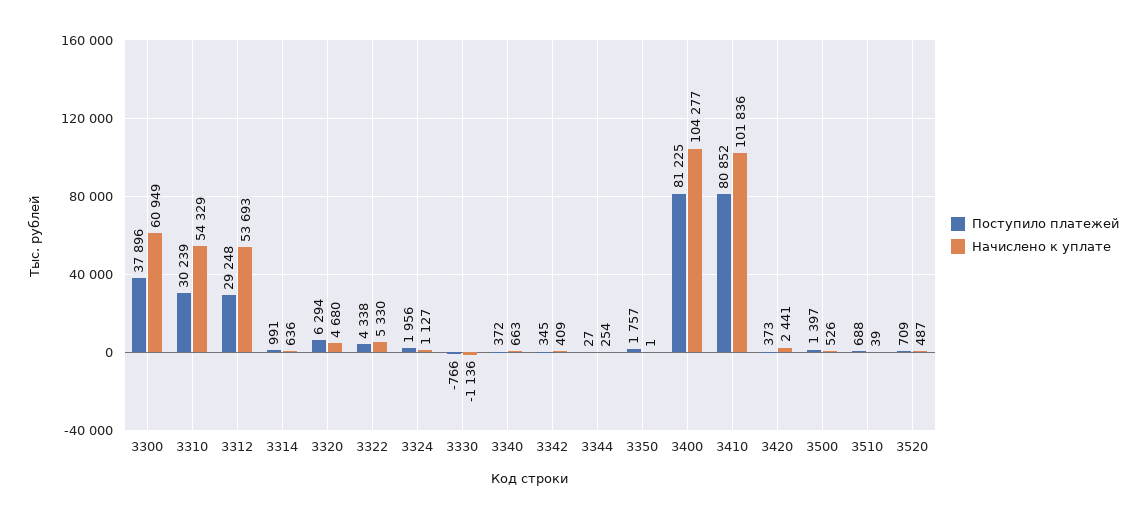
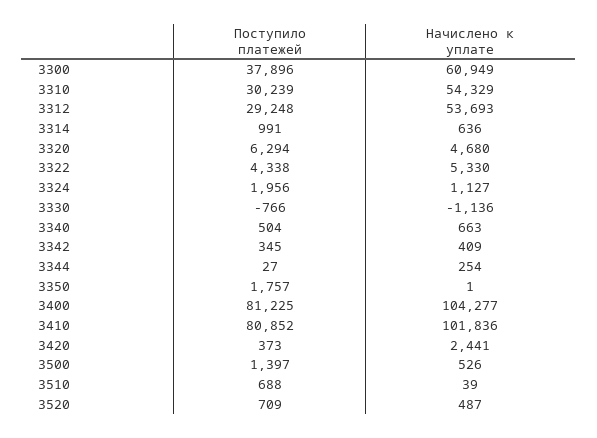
Поступило платежей, 3340: 372 -> 504

